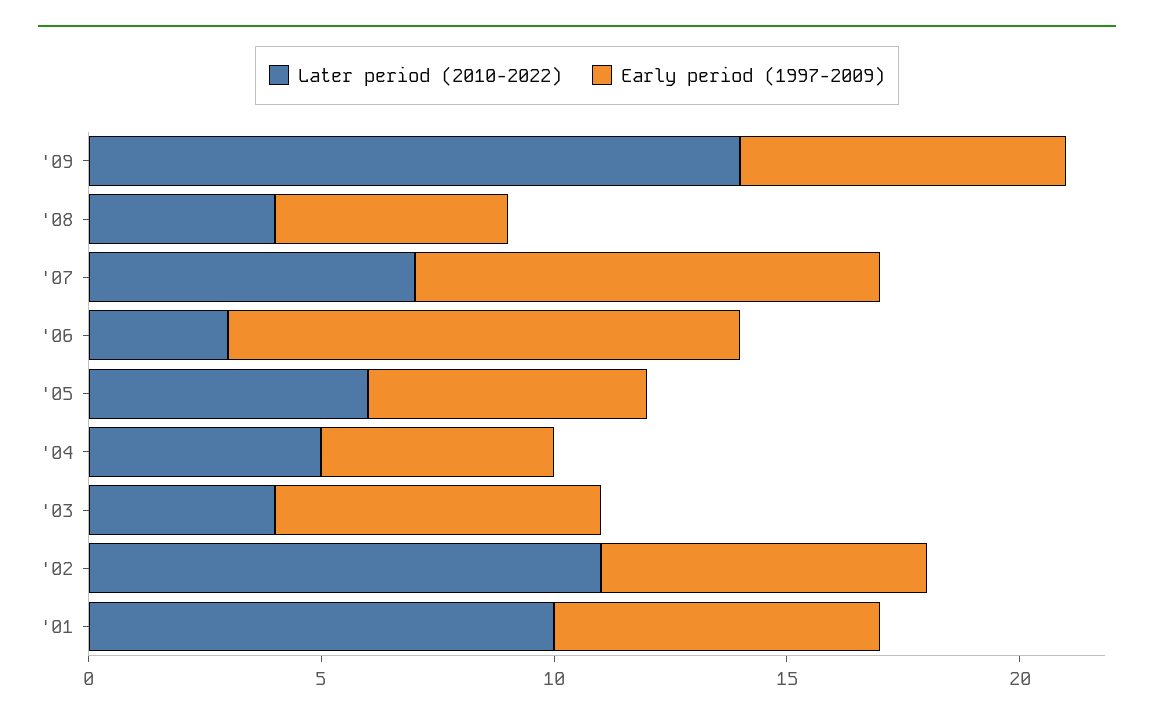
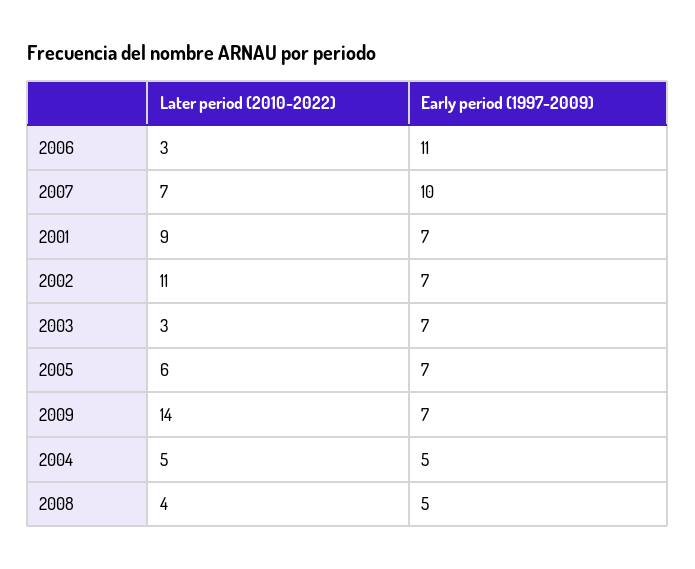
Early period (1997-2009), '05: 6 -> 7
Later period (2010-2022), '03: 4 -> 3
Later period (2010-2022), '01: 10 -> 9

